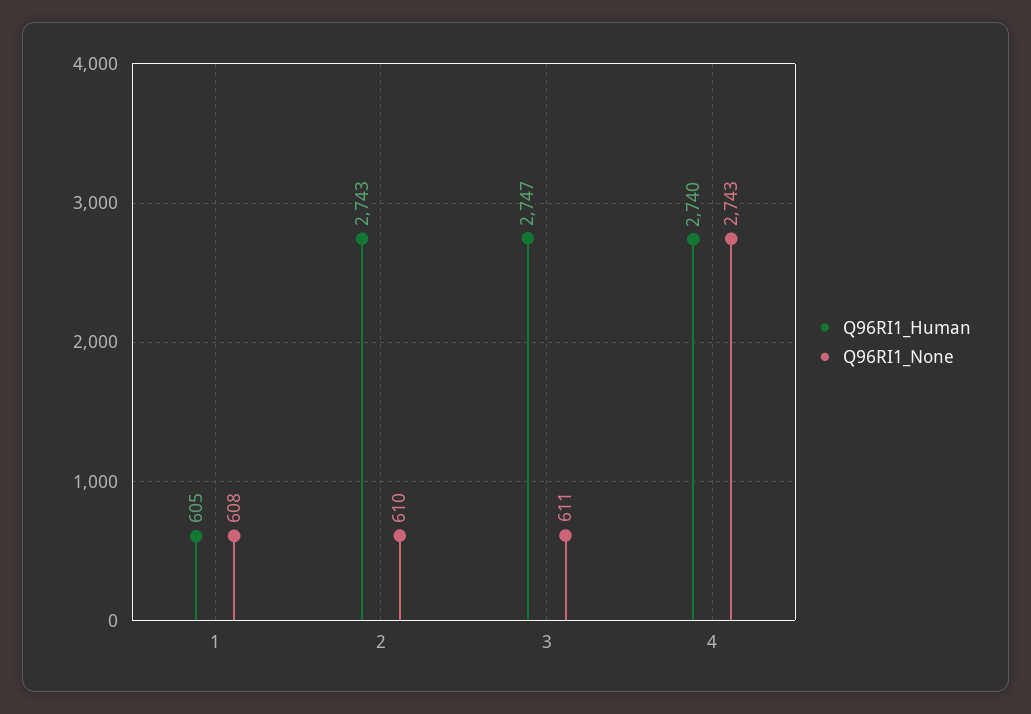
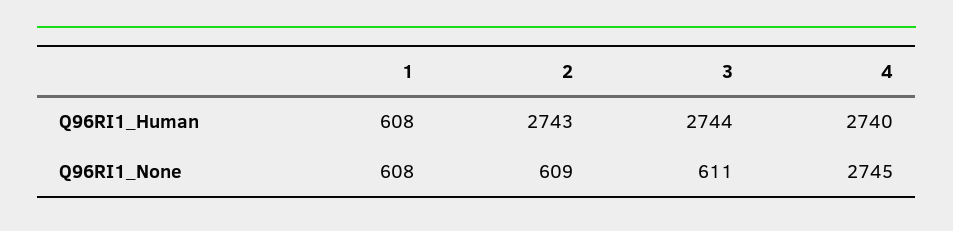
Q96RI1_Human, 1: 605 -> 608
Q96RI1_None, 2: 610 -> 609
Q96RI1_Human, 3: 2747 -> 2744
Q96RI1_None, 4: 2743 -> 2745

